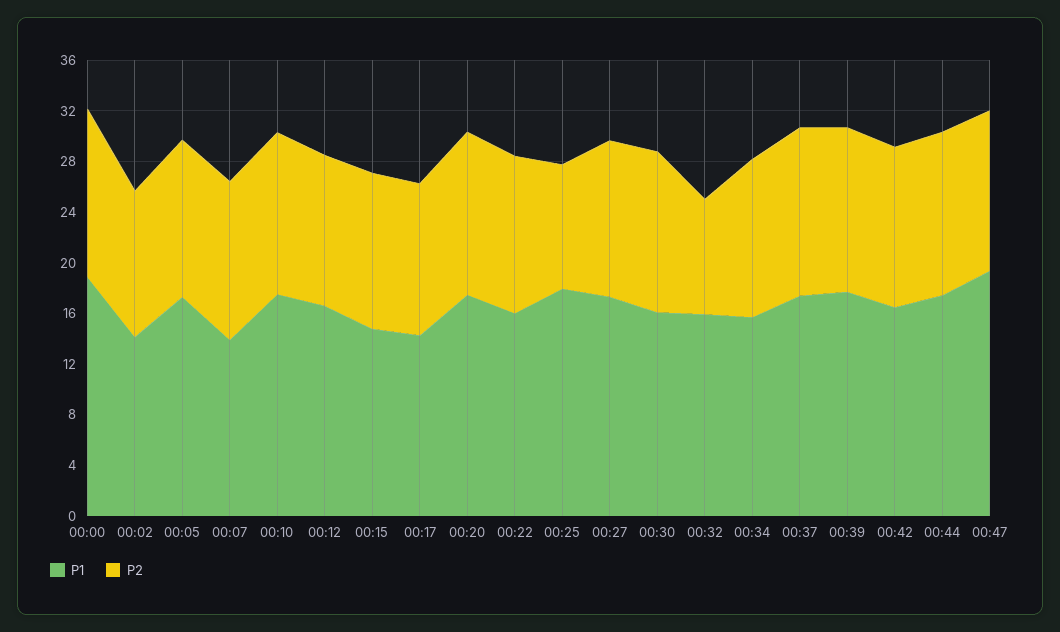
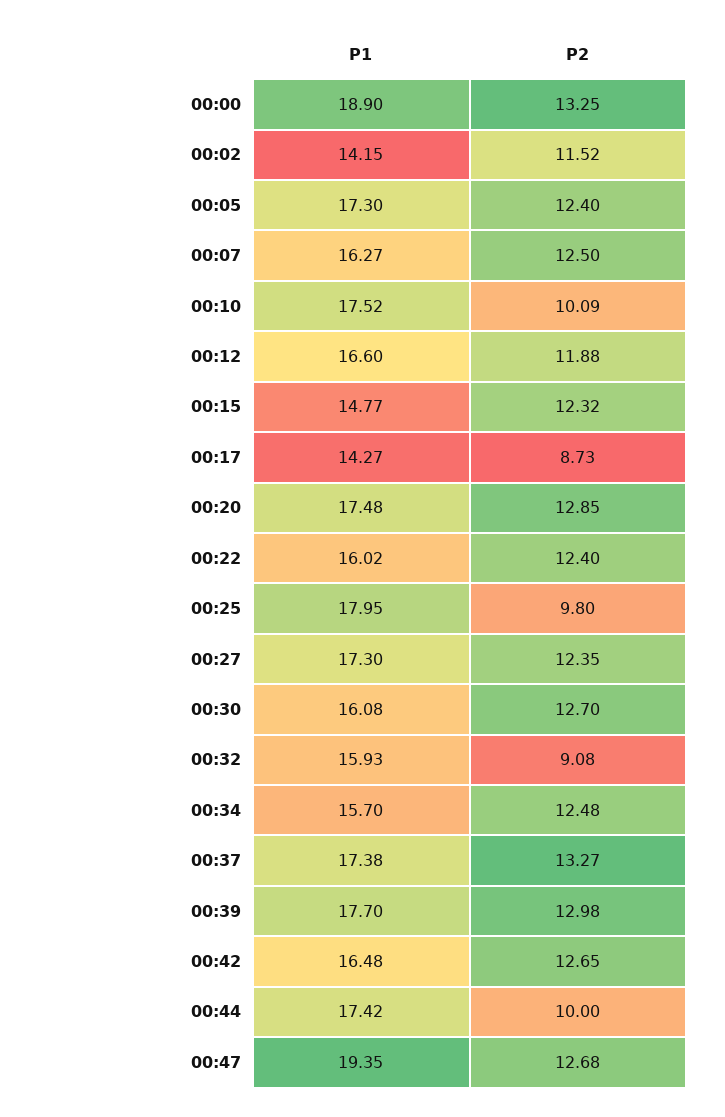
P1, 00:07: 14 -> 16.27
P2, 00:10: 13 -> 10.09
P2, 00:17: 12 -> 8.73
P2, 00:44: 13 -> 10

